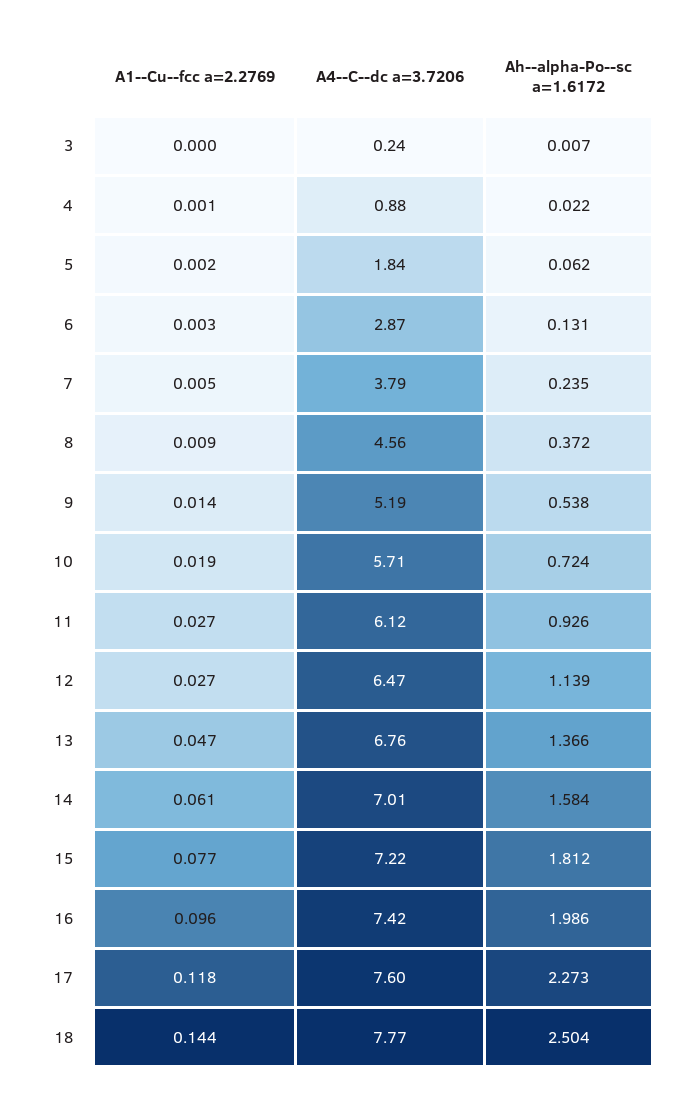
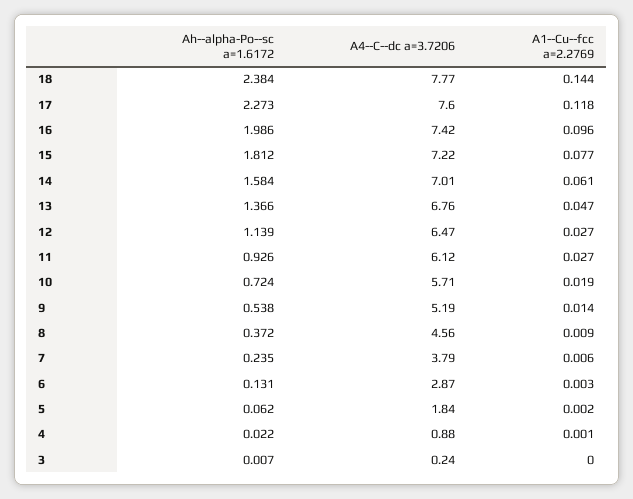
A1--Cu--fcc a=2.2769, 7: 0.005 -> 0.006
Ah--alpha-Po--sc a=1.6172, 18: 2.504 -> 2.384

